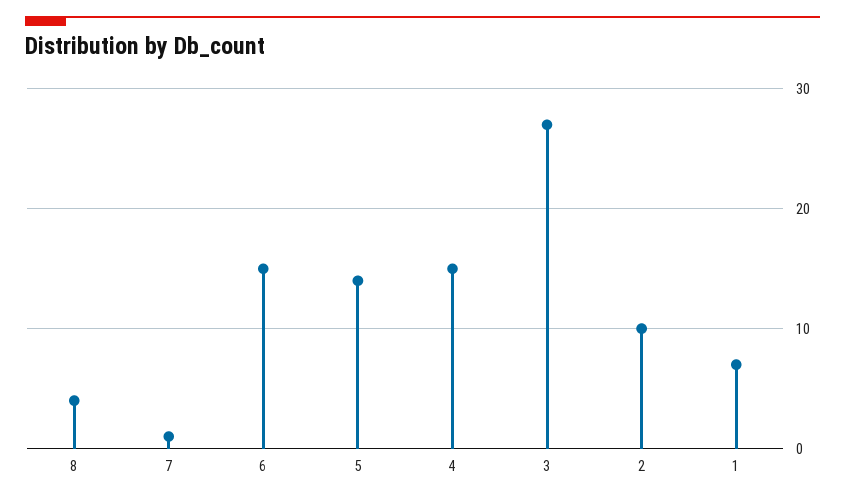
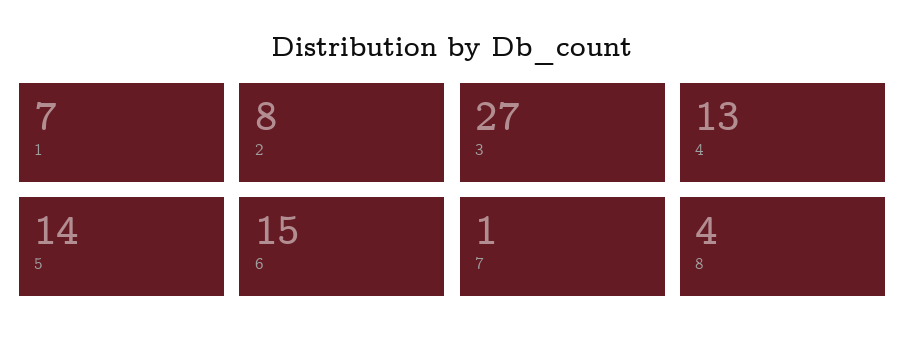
4: 15 -> 13
2: 10 -> 8

